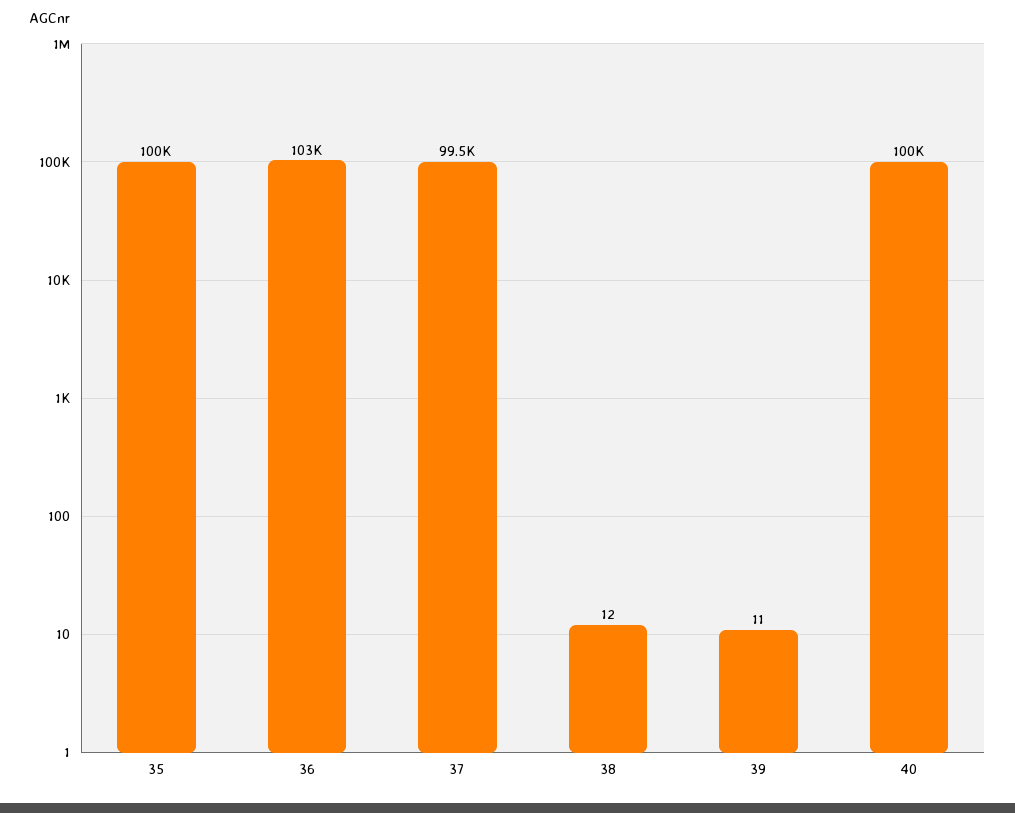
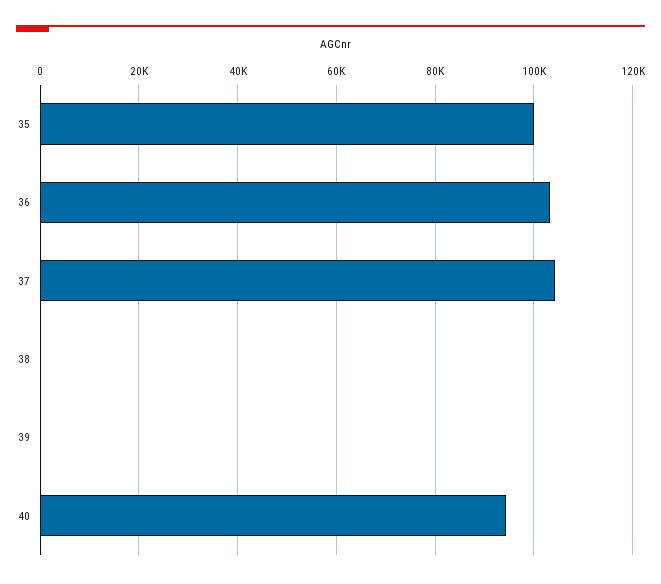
37: 99500 -> 104000
40: 100000 -> 94000

